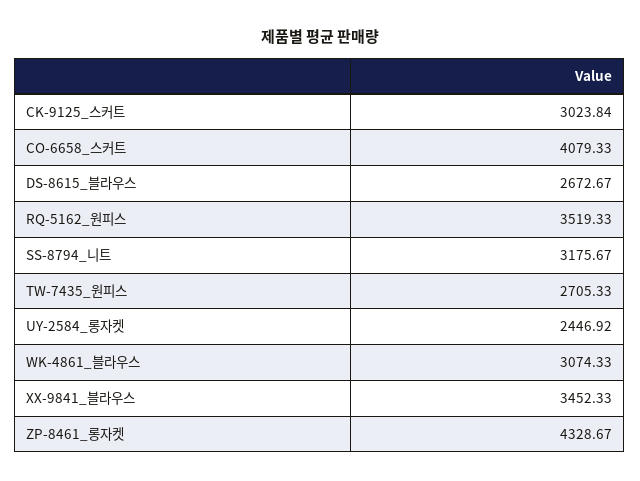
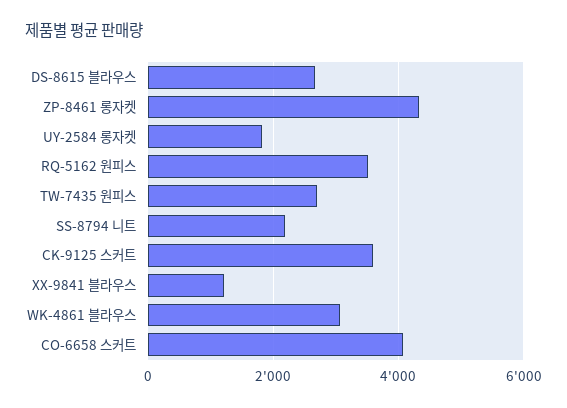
CK-9125_스커트: 3023.84 -> 3600
SS-8794_니트: 3175.67 -> 2200
UY-2584_롱자켓: 2446.92 -> 1800
XX-9841_블라우스: 3452.33 -> 1200

